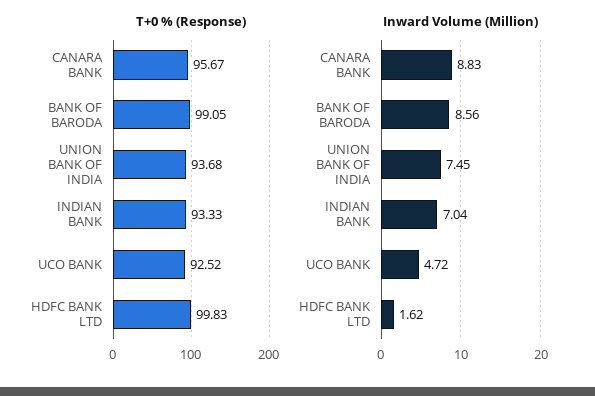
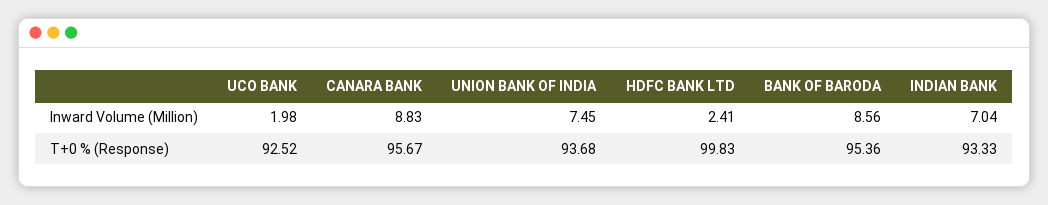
T+0 % (Response), BANK OF BARODA: 99.05 -> 95.36
Inward Volume (Million), UCO BANK: 4.72 -> 1.98
Inward Volume (Million), HDFC BANK LTD: 1.62 -> 2.41

